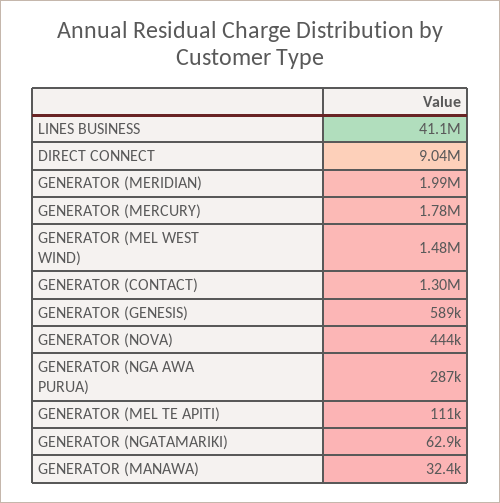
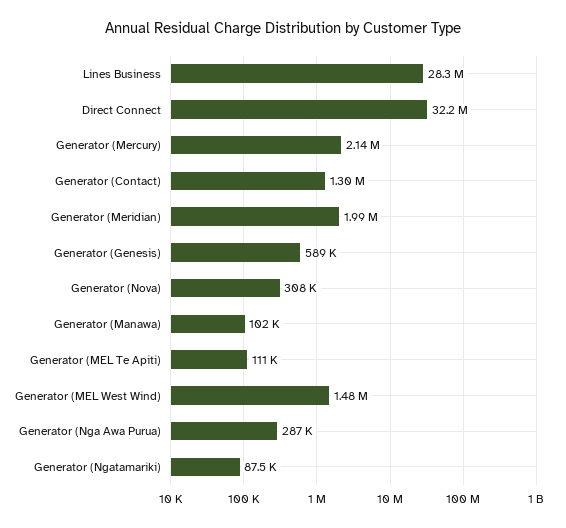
LINES BUSINESS: 41100000 -> 28300000
DIRECT CONNECT: 9040000 -> 32200000
GENERATOR (MERCURY): 1780000 -> 2140000
GENERATOR (NOVA): 444000 -> 308000
GENERATOR (NGATAMARIKI): 62900 -> 87500
GENERATOR (MANAWA): 32400 -> 102000

